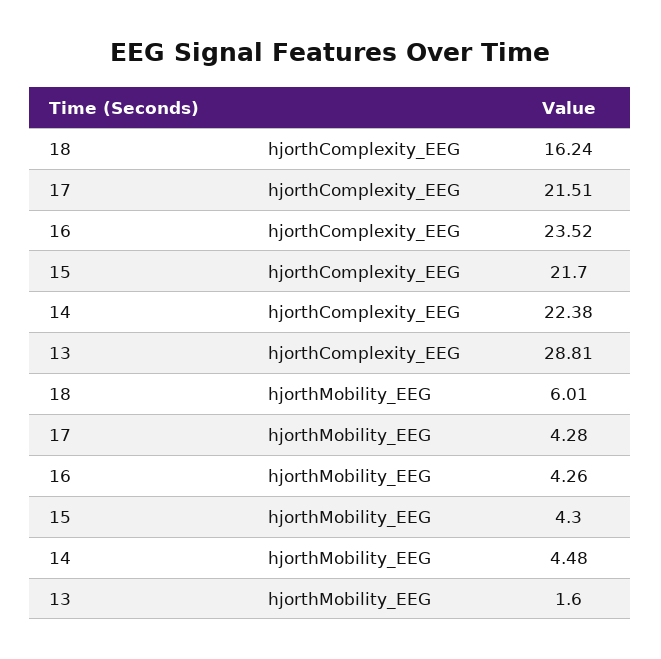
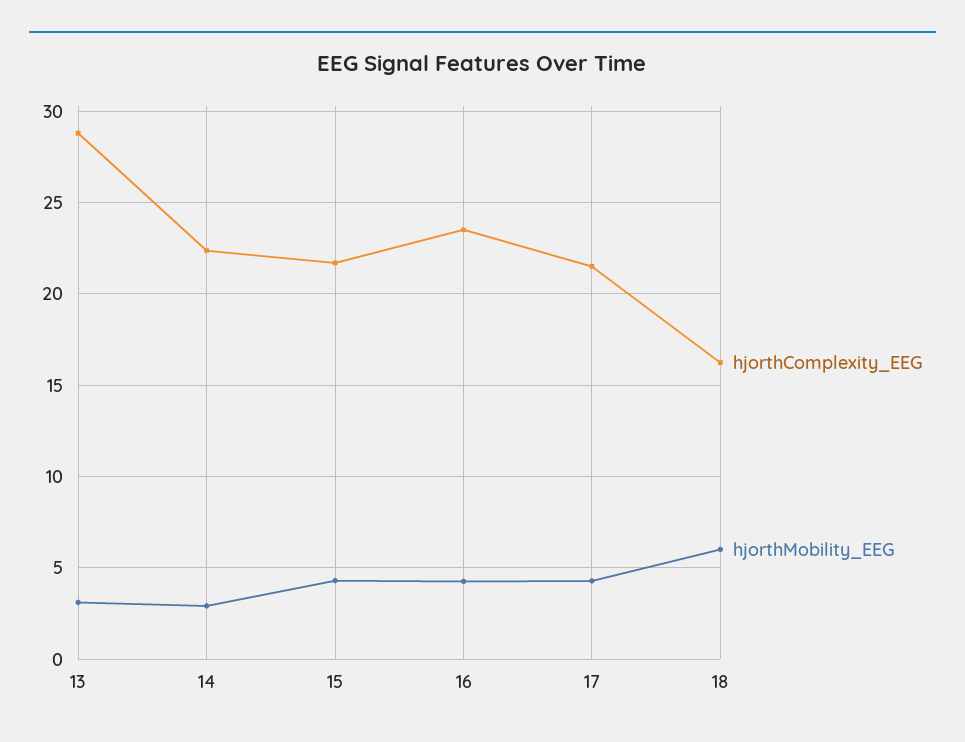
hjorthMobility_EEG, 14: 4.48 -> 3
hjorthMobility_EEG, 13: 1.6 -> 3

